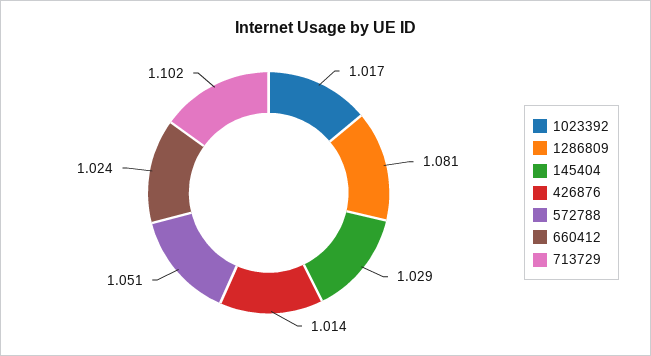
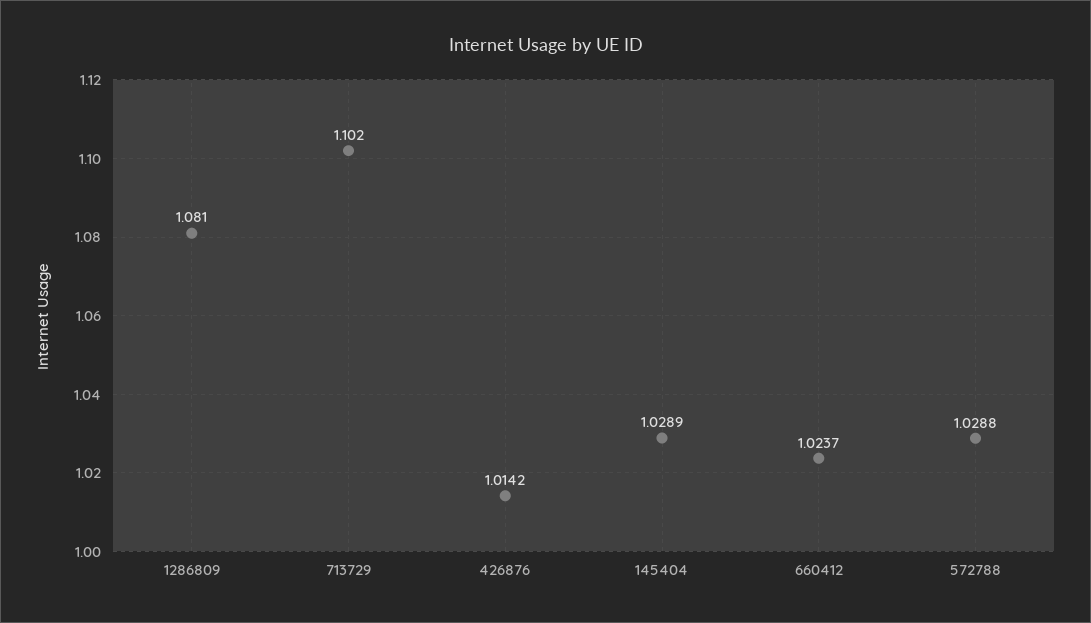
1023392: 1.017 -> none
572788: 1.051 -> 1.0288

